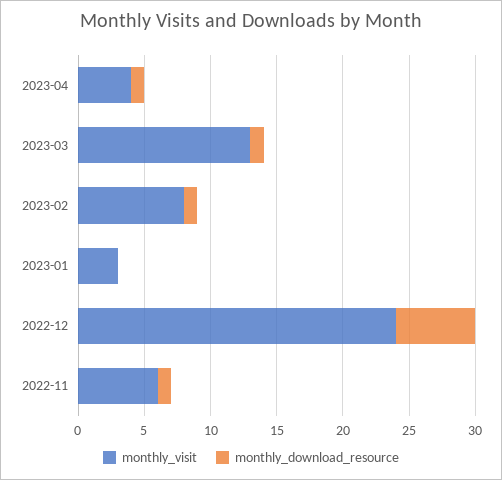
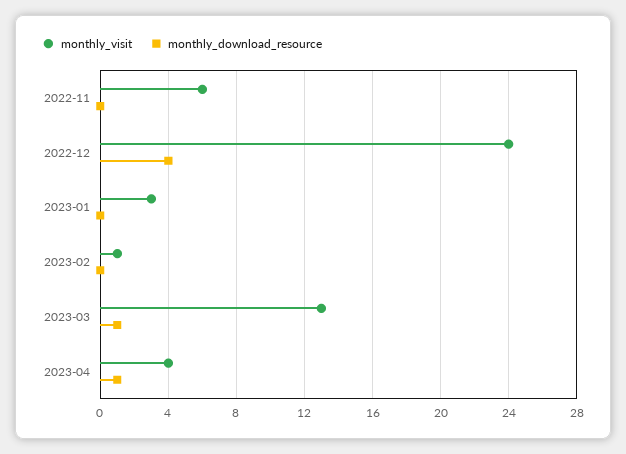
monthly_visit, 2023-02: 8 -> 1
monthly_download_resource, 2023-02: 1 -> 0
monthly_download_resource, 2022-12: 6 -> 4
monthly_download_resource, 2022-11: 1 -> 0

